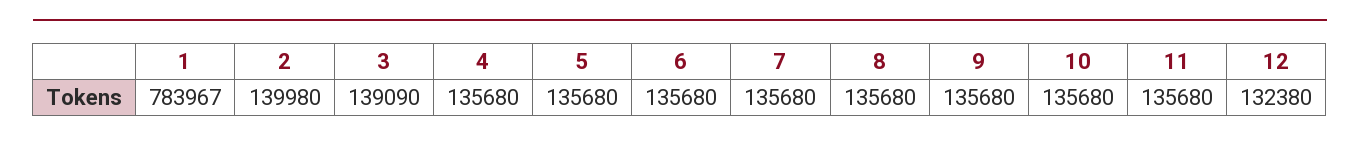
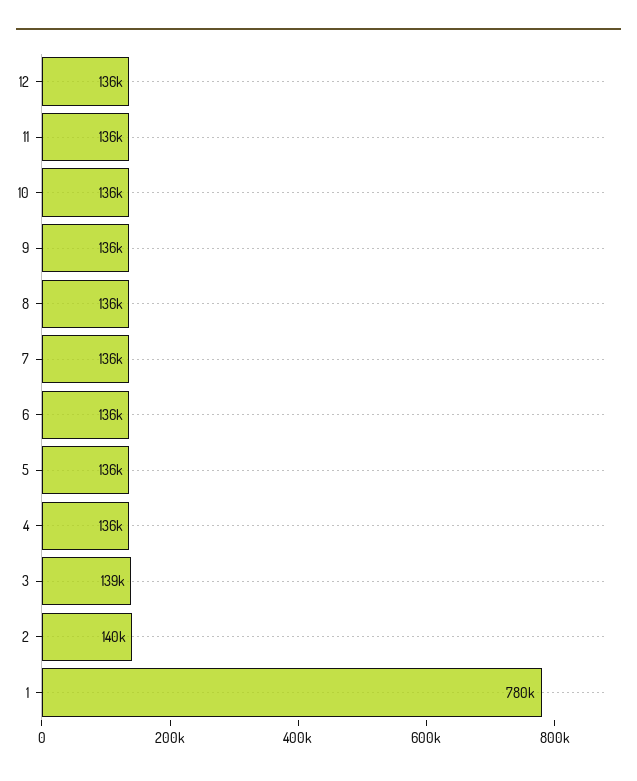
1: 783967 -> 780000
12: 132380 -> 136000

